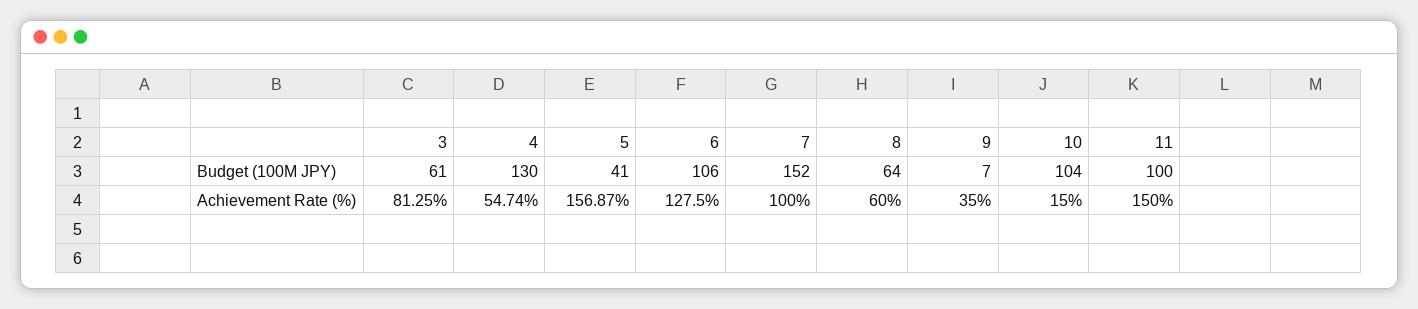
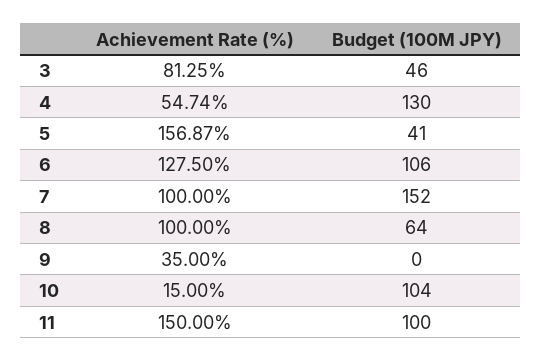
3, Budget (100M JPY): 61 -> 46
9, Budget (100M JPY): 7 -> 0
8, Achievement Rate (%): 60 -> 100

